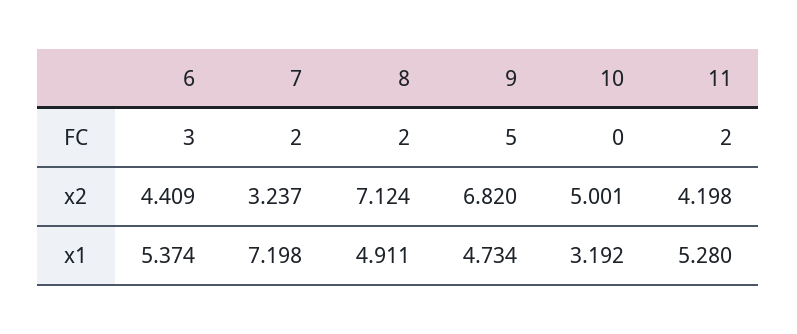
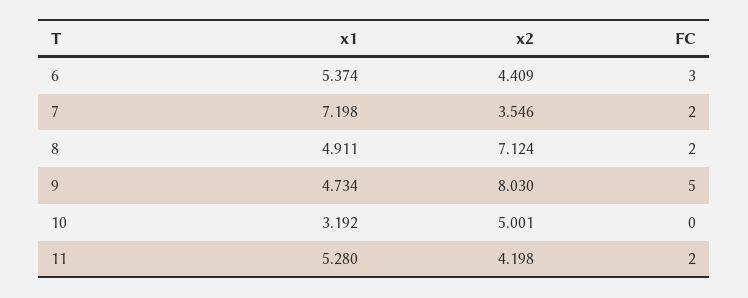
7, x2: 3.237 -> 3.546
9, x2: 6.82 -> 8.03

